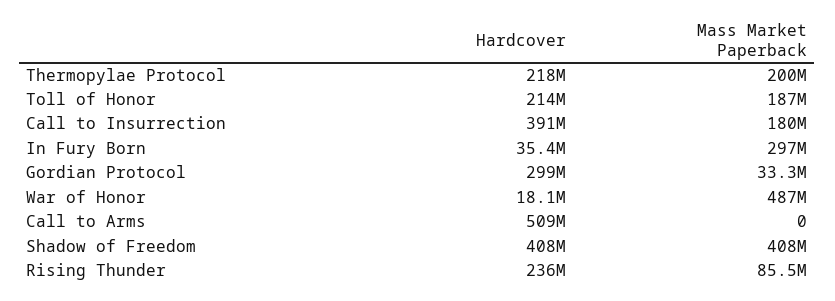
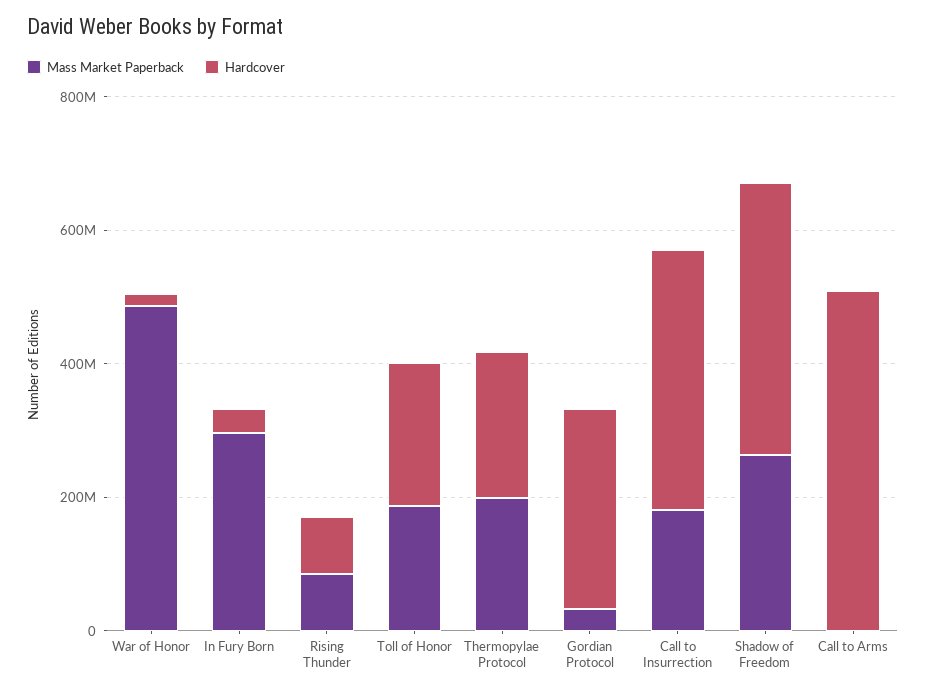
Mass Market Paperback, Shadow of Freedom: 408000000 -> 250000000
Hardcover, Rising Thunder: 236000000 -> 100000000

